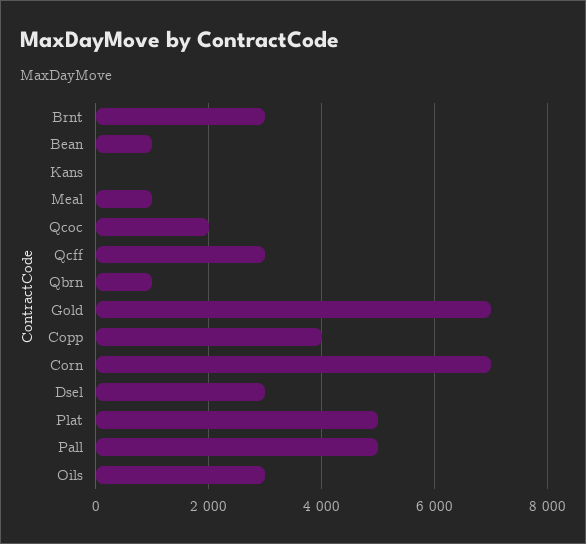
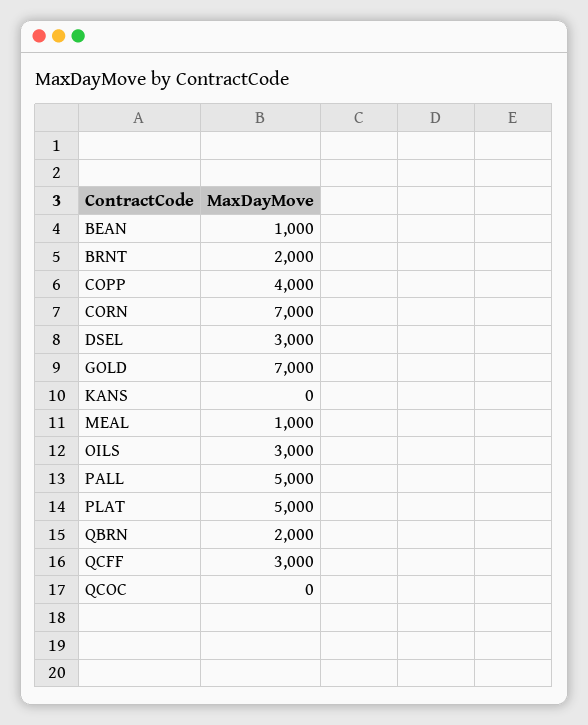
Brnt: 3000 -> 2000
Qcoc: 2000 -> 0
Qbrn: 1000 -> 2000

